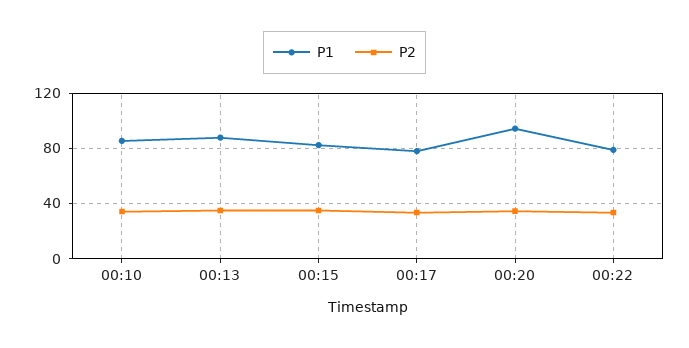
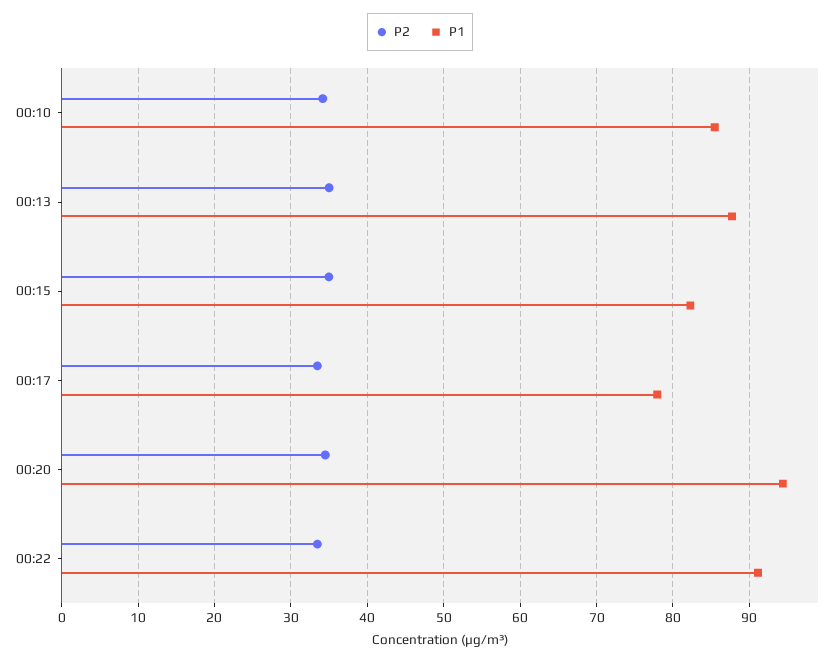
P1, 00:22: 80 -> 91

